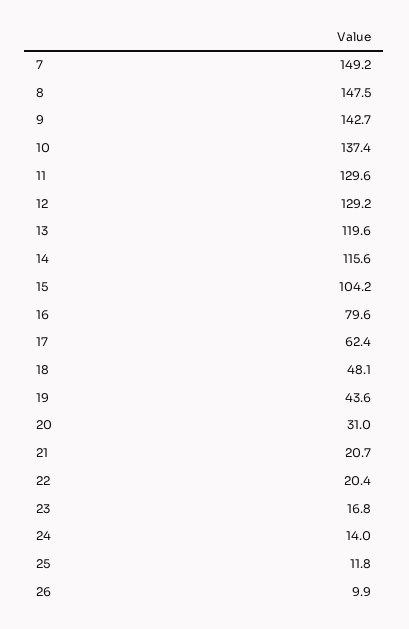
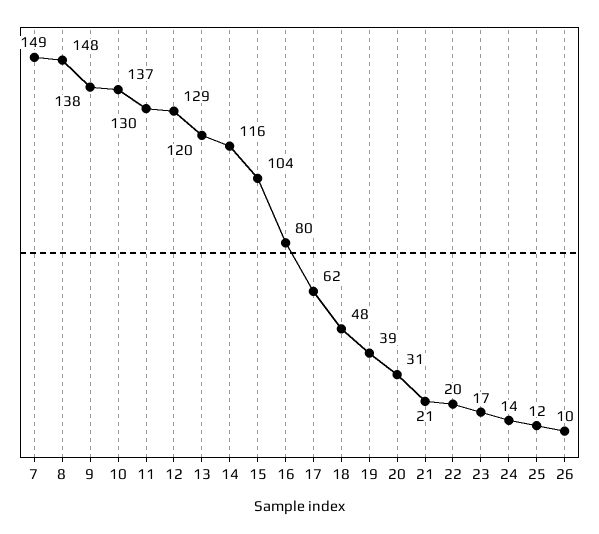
9: 142.7 -> 138
19: 43.6 -> 39

